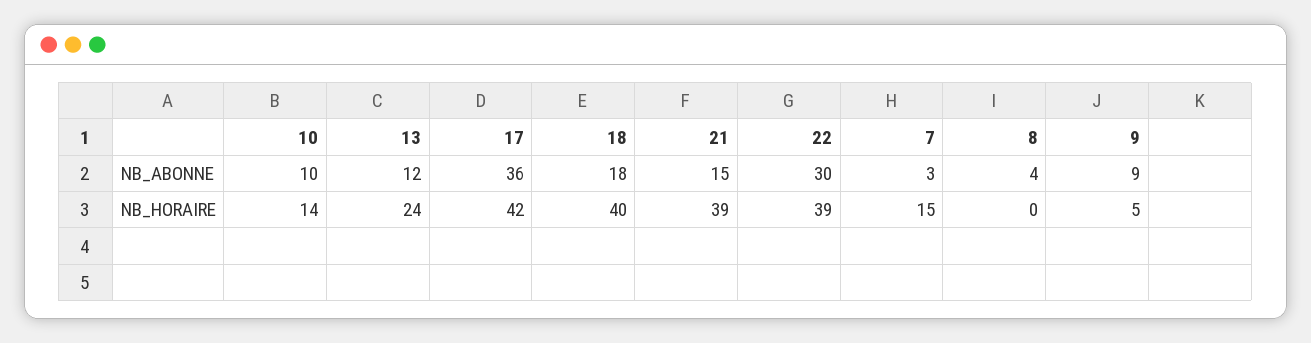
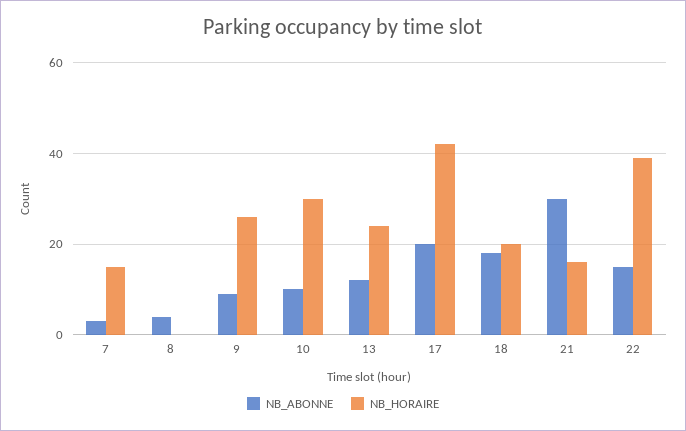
NB_ABONNE, 17: 36 -> 20
NB_ABONNE, 21: 15 -> 30
NB_ABONNE, 22: 30 -> 15
NB_HORAIRE, 10: 14 -> 30
NB_HORAIRE, 18: 40 -> 20
NB_HORAIRE, 21: 39 -> 15
NB_HORAIRE, 9: 5 -> 25

